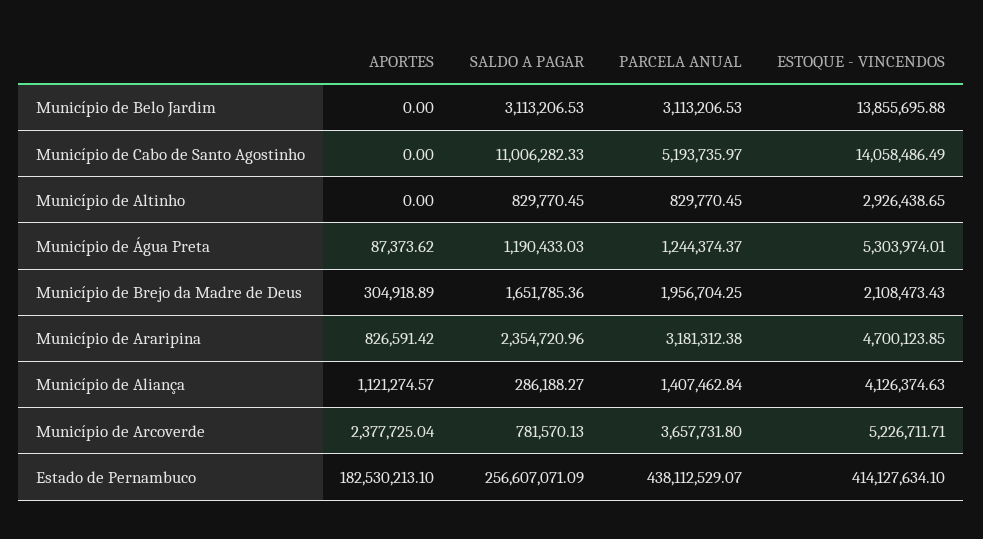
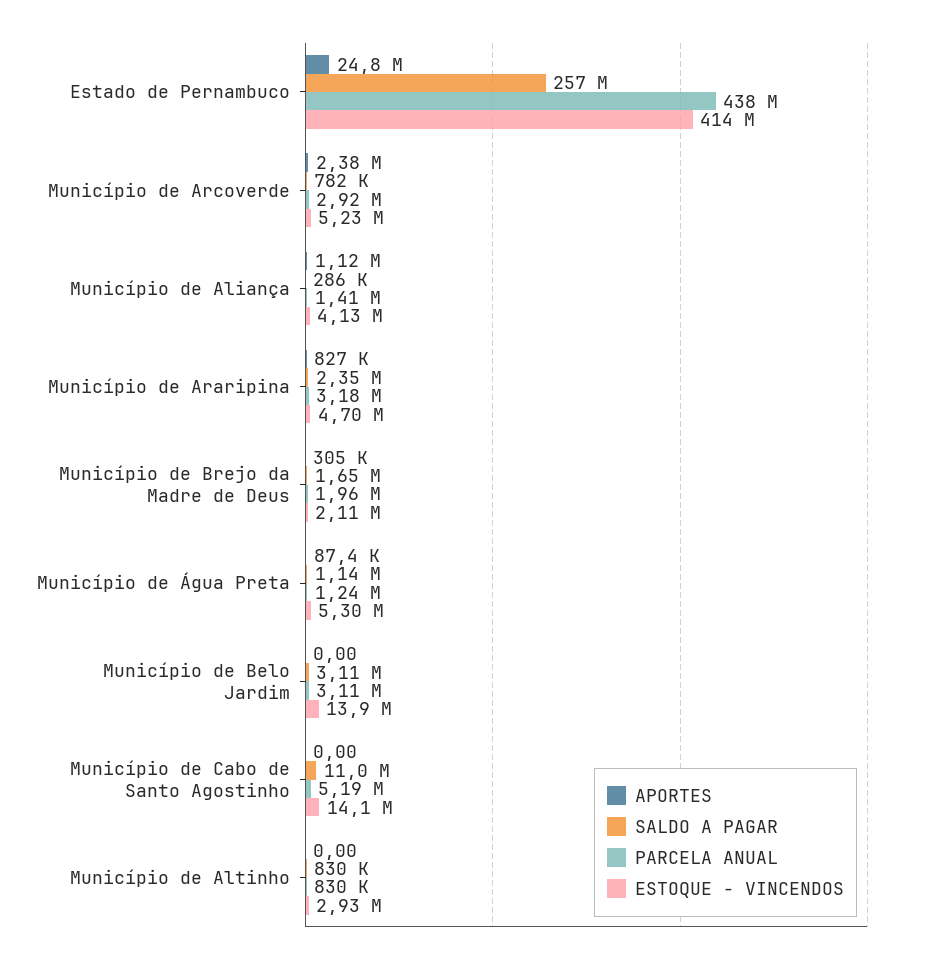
SALDO A PAGAR, Município de Água Preta: 1190433.03 -> 1140000
PARCELA ANUAL, Município de Arcoverde: 3657731.8 -> 2920000
APORTES, Estado de Pernambuco: 182530213.1 -> 24800000

